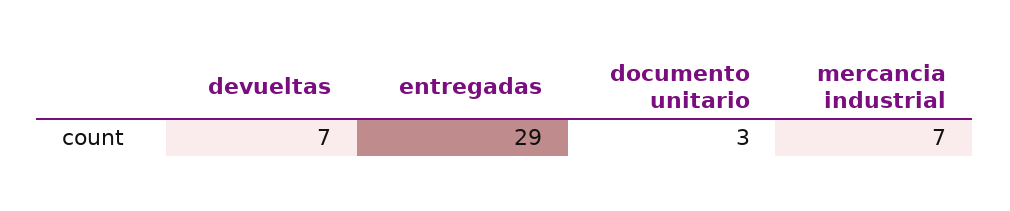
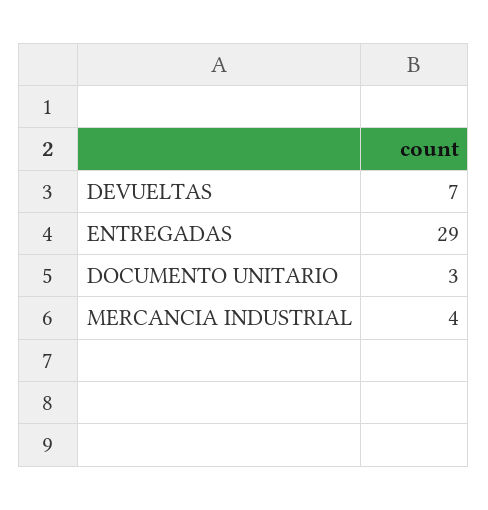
mercancia industrial: 7 -> 4

